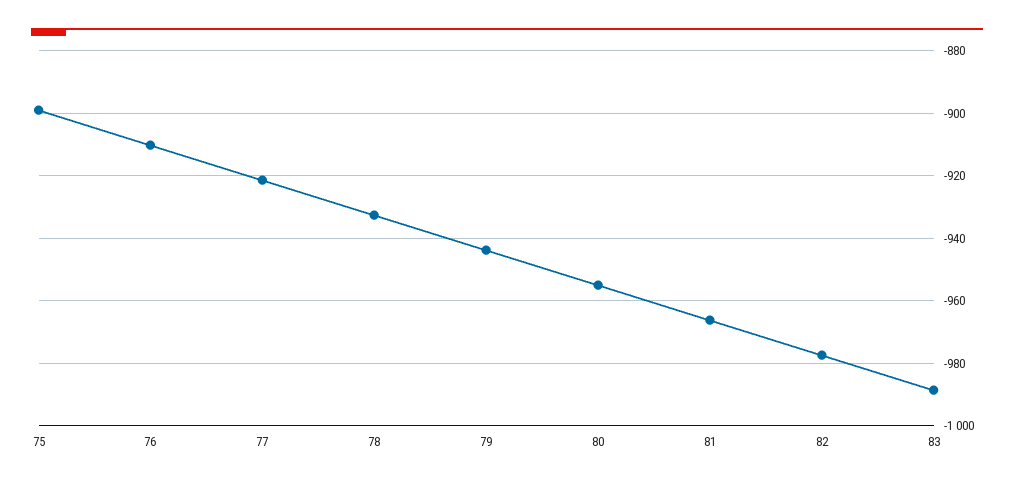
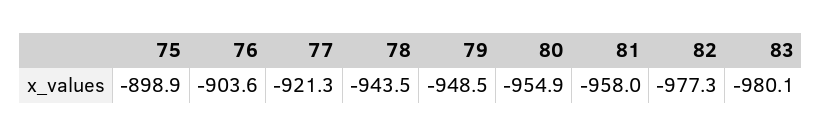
76: -910 -> -903.6
78: -932 -> -943.5
79: -944 -> -948.5
81: -966 -> -958
83: -988 -> -980.1

